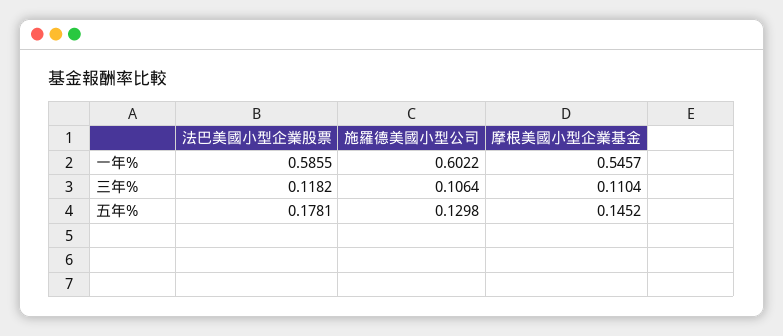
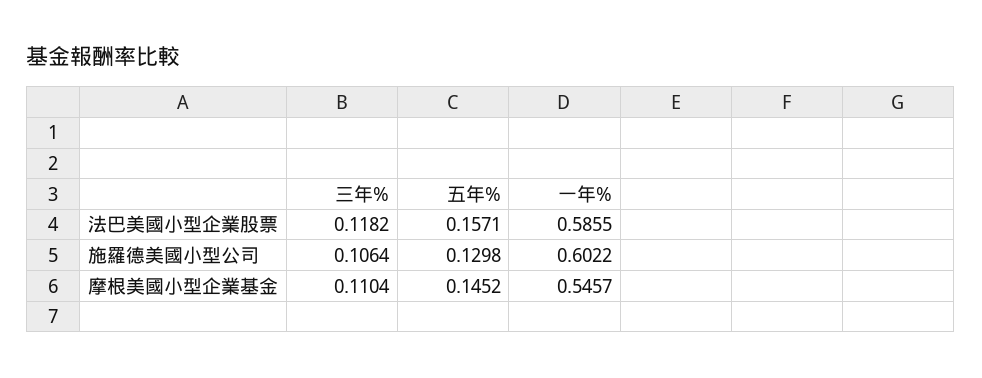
法巴美國小型企業股票, 五年%: 0.1781 -> 0.1571

